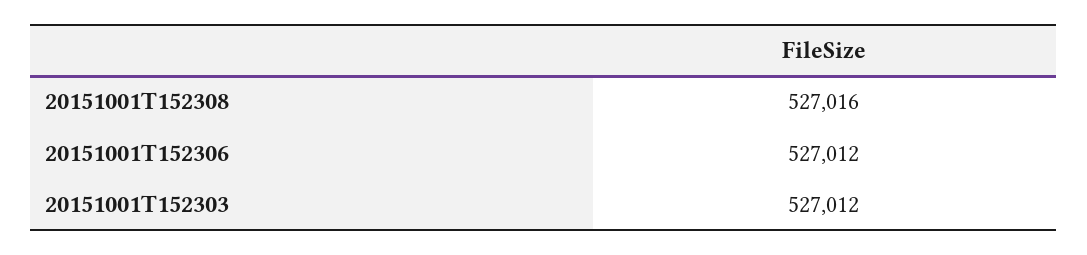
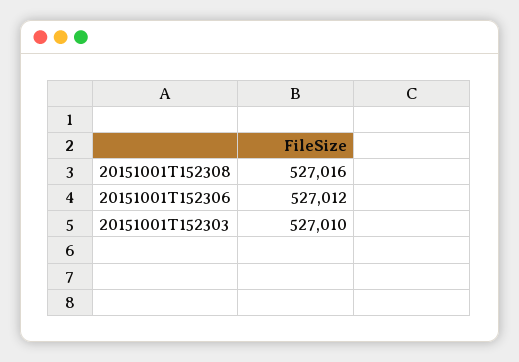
20151001T152303: 527012 -> 527010

